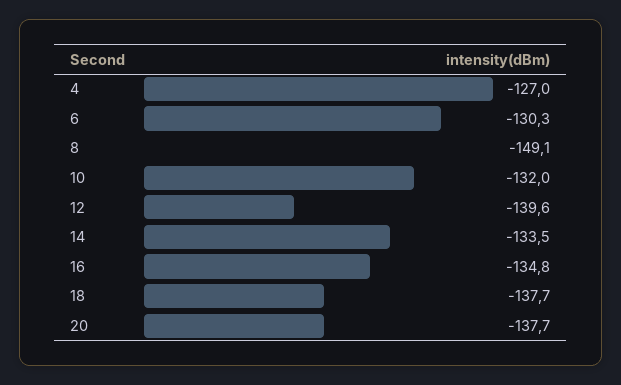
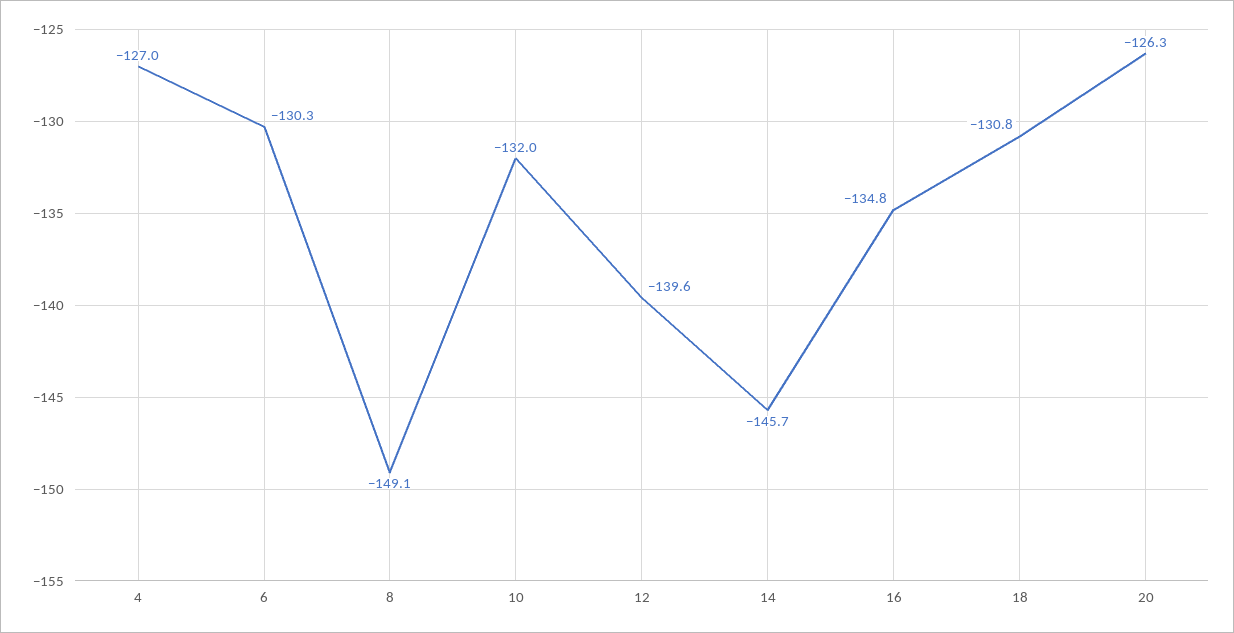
14: -133.5 -> -145.7
18: -137.7 -> -130.8
20: -137.7 -> -126.3

